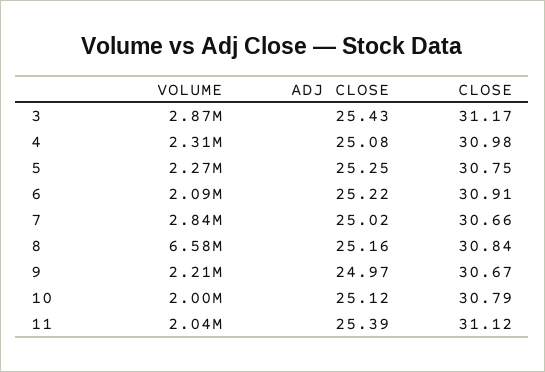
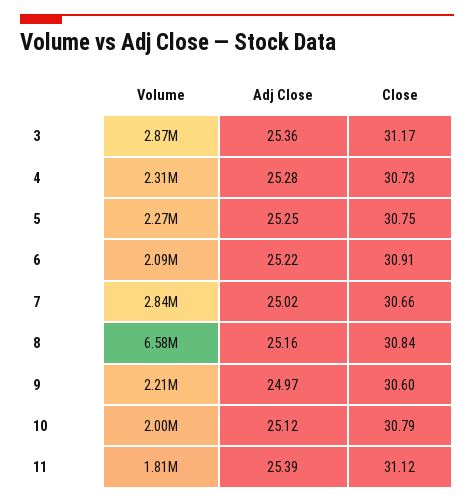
ADJ CLOSE, 3: 25.43 -> 25.36
ADJ CLOSE, 4: 25.08 -> 25.28
CLOSE, 4: 30.98 -> 30.73
CLOSE, 9: 30.67 -> 30.6
VOLUME, 11: 2040000 -> 1810000

